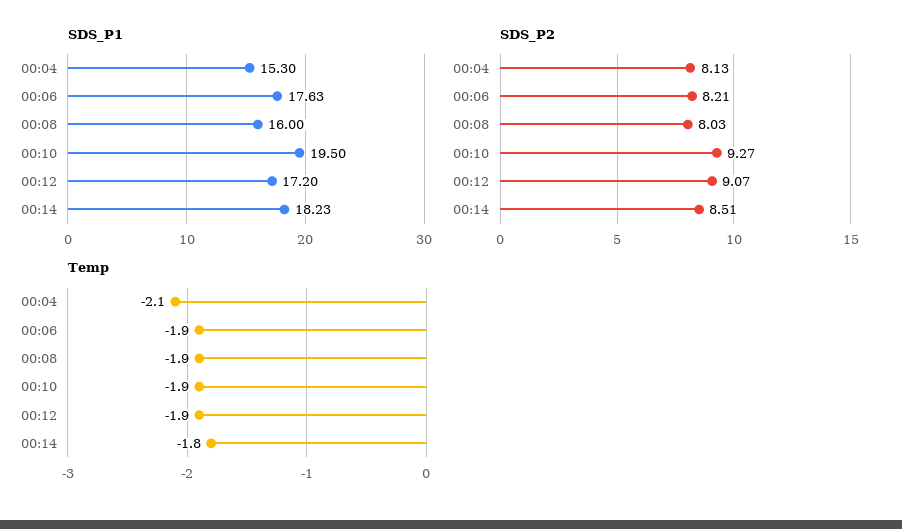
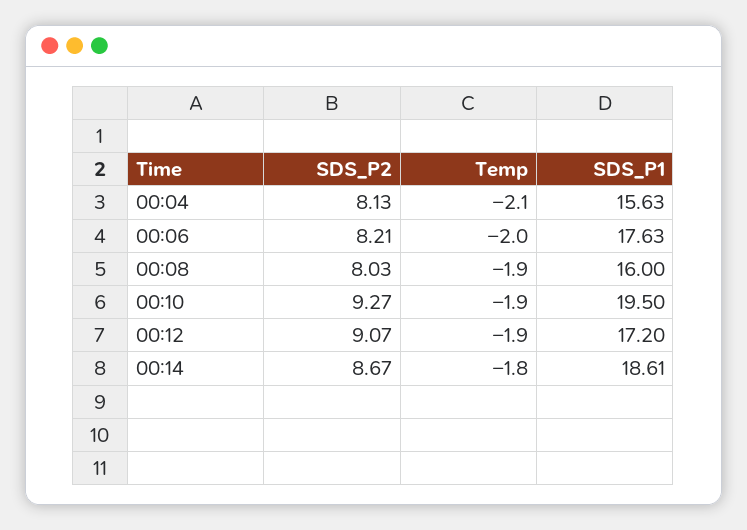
SDS_P1, 00:04: 15.3 -> 15.63
SDS_P1, 00:14: 18.23 -> 18.61
SDS_P2, 00:14: 8.51 -> 8.67
Temp, 00:06: -1.9 -> -2

